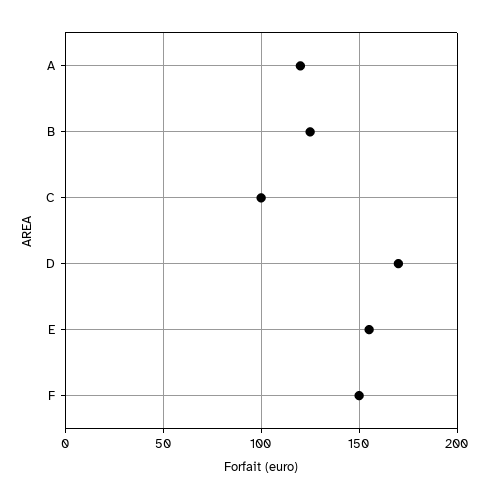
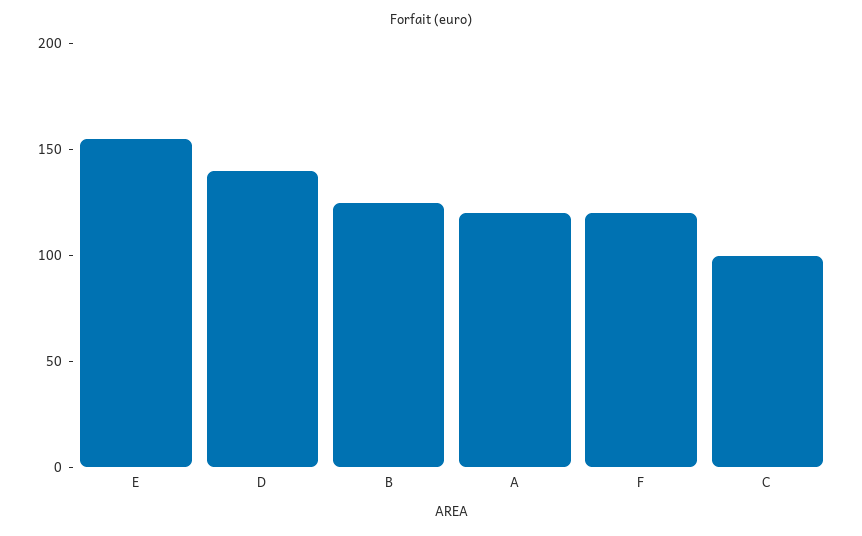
D: 170 -> 140
F: 150 -> 120

